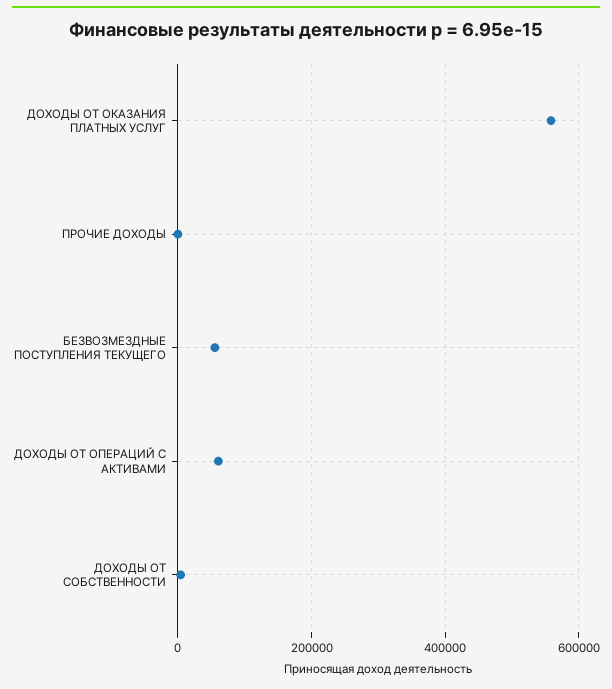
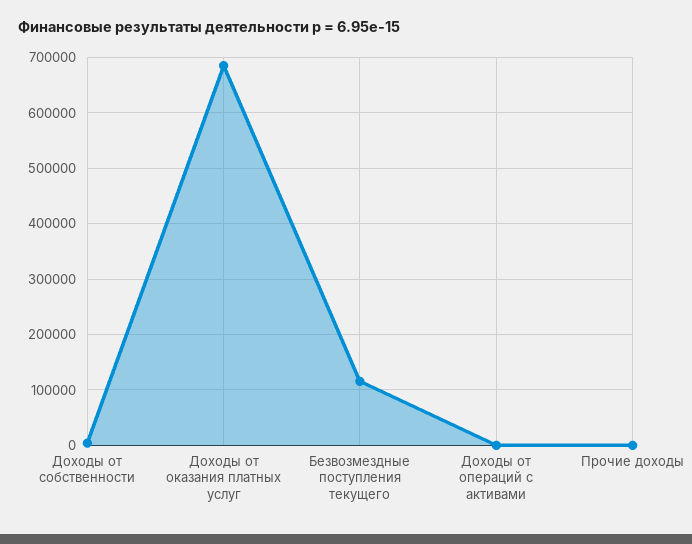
ДОХОДЫ ОТ ОКАЗАНИЯ ПЛАТНЫХ УСЛУГ: 560000 -> 680000
БЕЗВОЗМЕЗДНЫЕ ПОСТУПЛЕНИЯ ТЕКУЩЕГО: 60000 -> 120000
ДОХОДЫ ОТ ОПЕРАЦИЙ С АКТИВАМИ: 60000 -> 0

